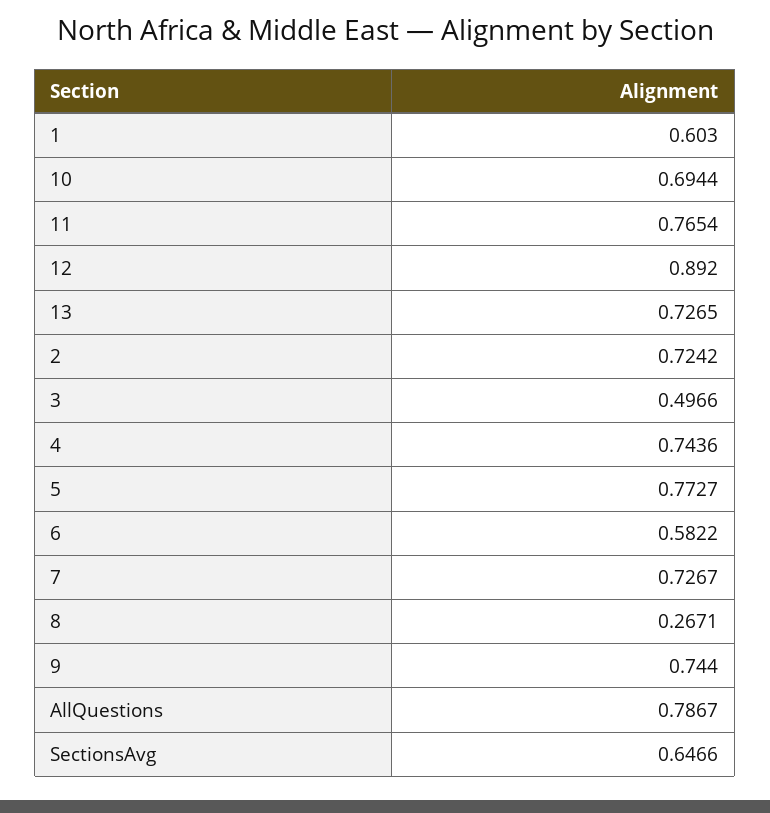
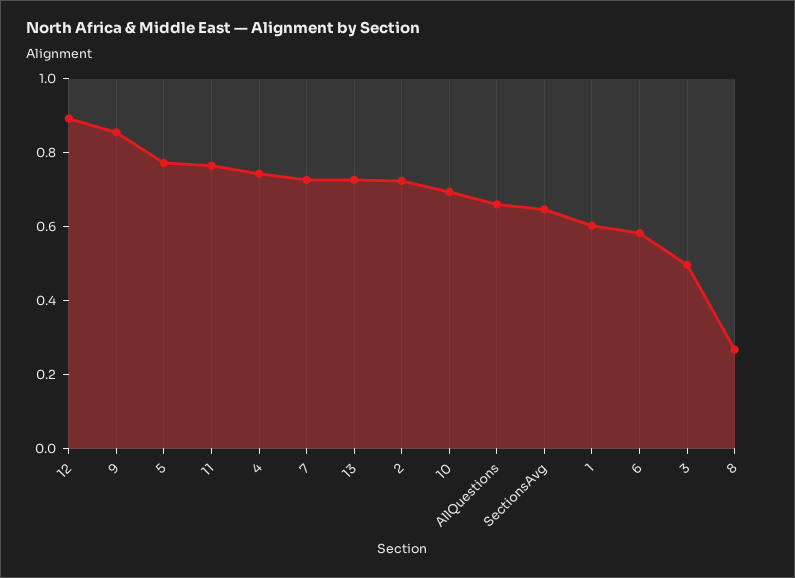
9: 0.744 -> 0.85
AllQuestions: 0.7867 -> 0.65

